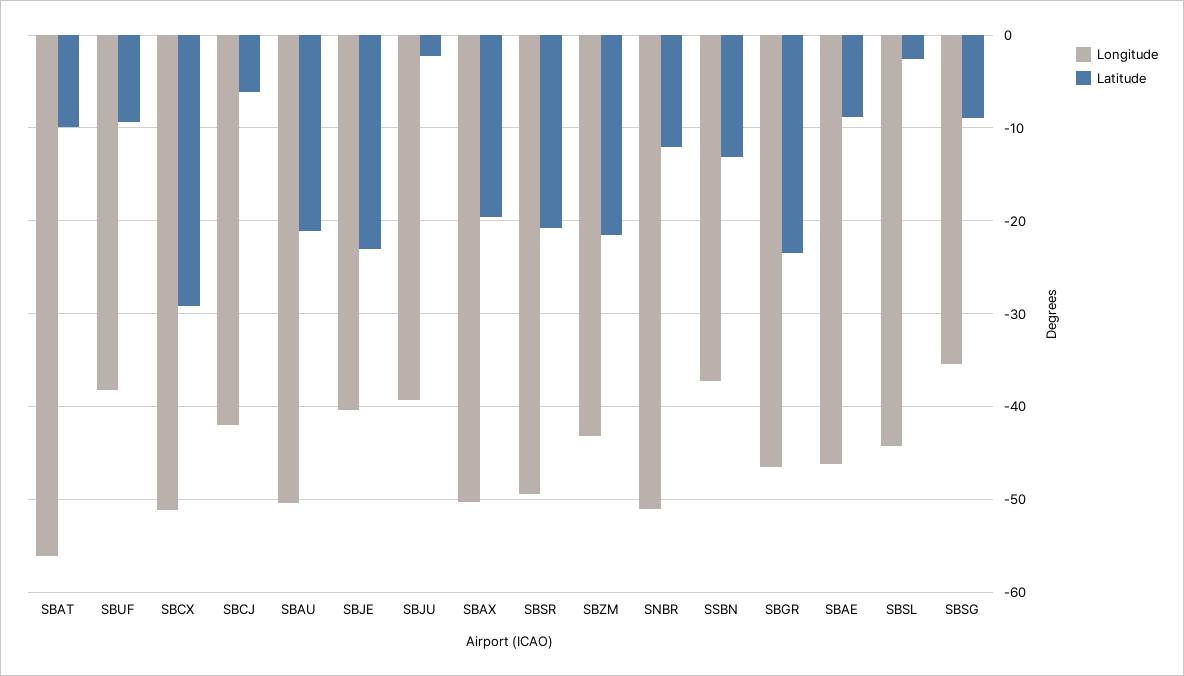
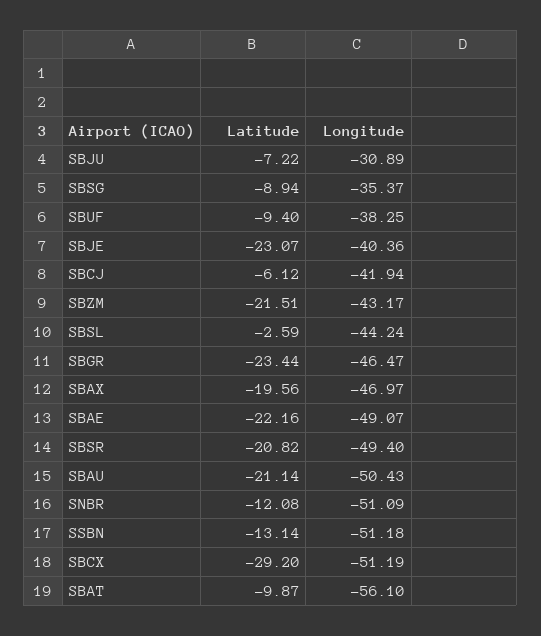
Longitude, SBJU: -39 -> -30.89
Latitude, SBJU: -2 -> -7.22
Longitude, SBAX: -50 -> -46.97
Longitude, SSBN: -37 -> -51.18
Longitude, SBAE: -46 -> -49.07
Latitude, SBAE: -9 -> -22.16

